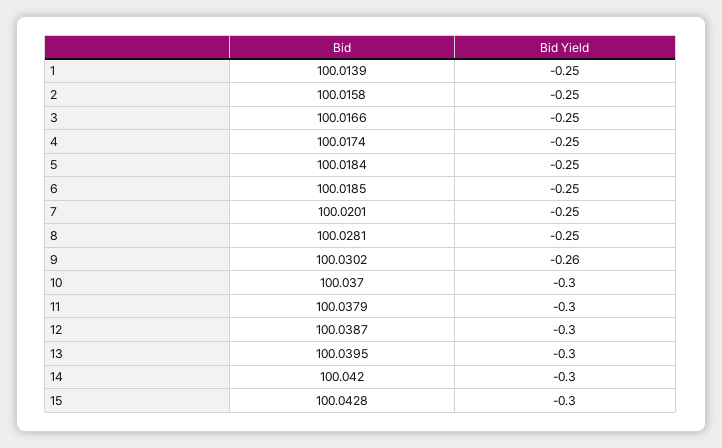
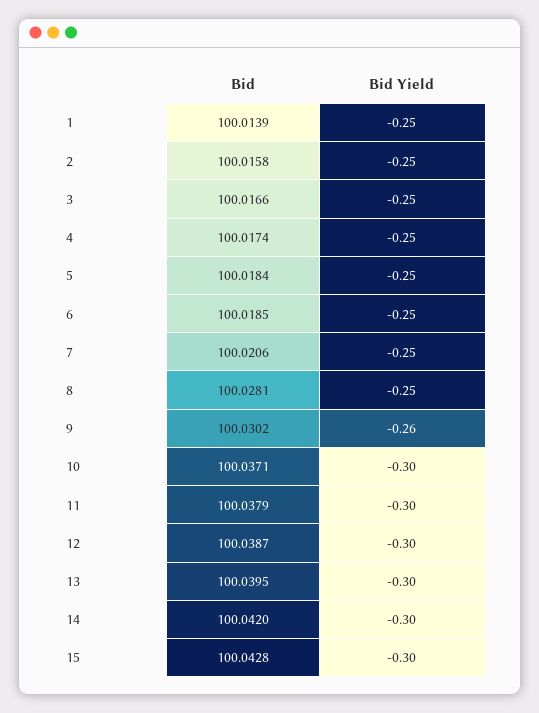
Bid, 7: 100.0201 -> 100.0206
Bid, 10: 100.037 -> 100.0371

